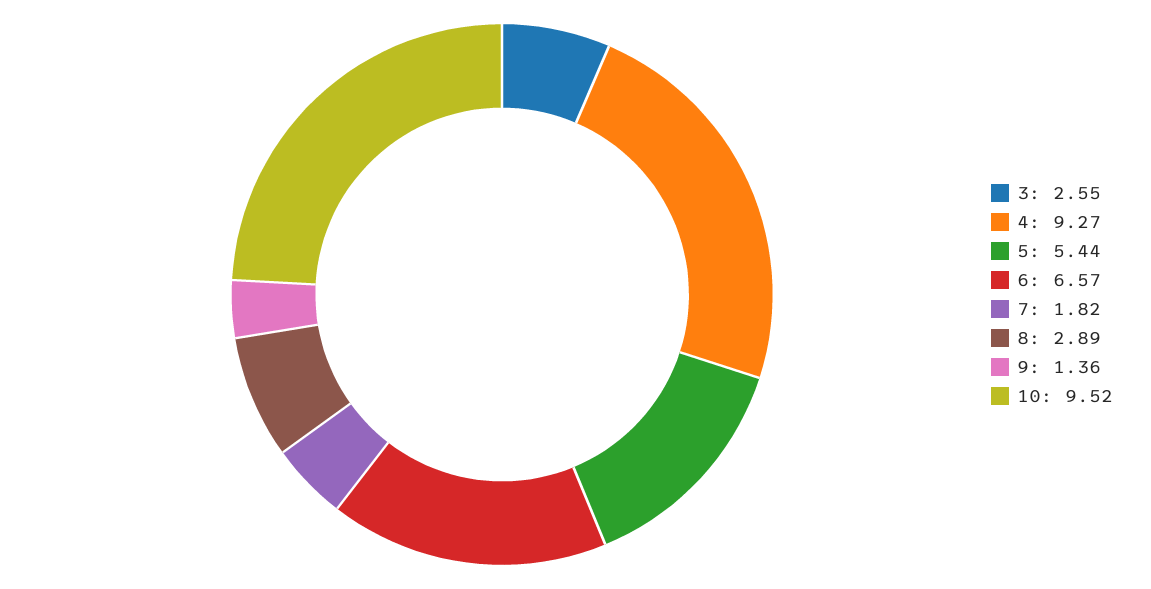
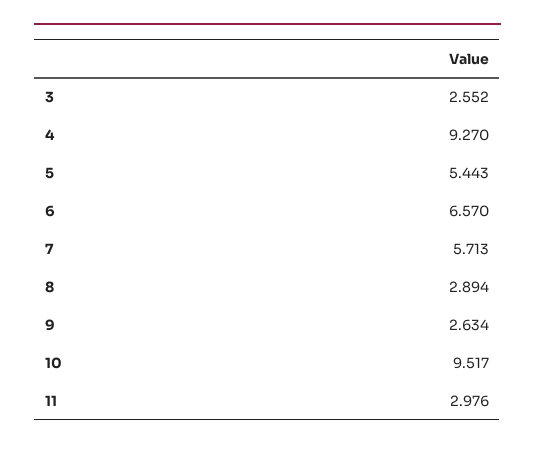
7: 1.82 -> 5.713
9: 1.36 -> 2.634
11: none -> 2.976

